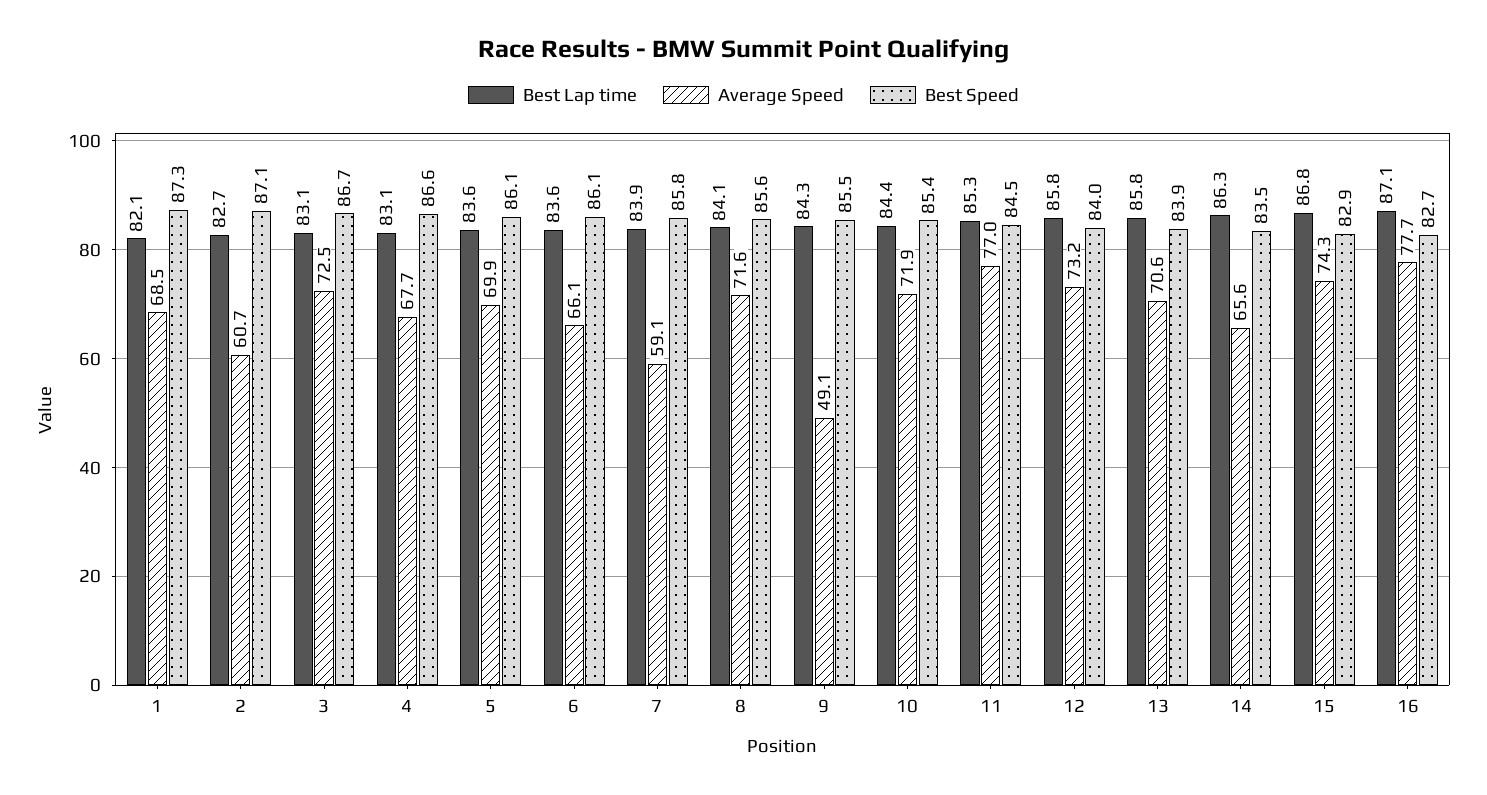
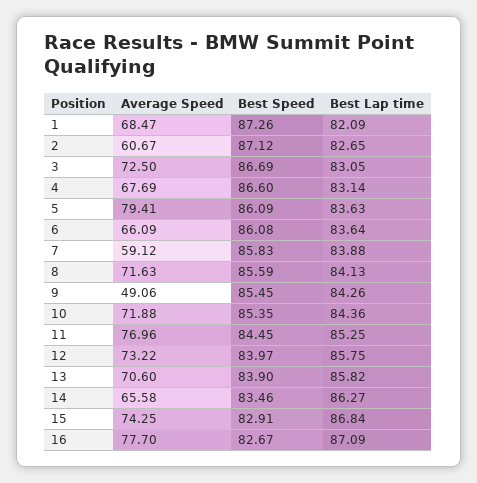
Average Speed, 5: 69.9 -> 79.41

